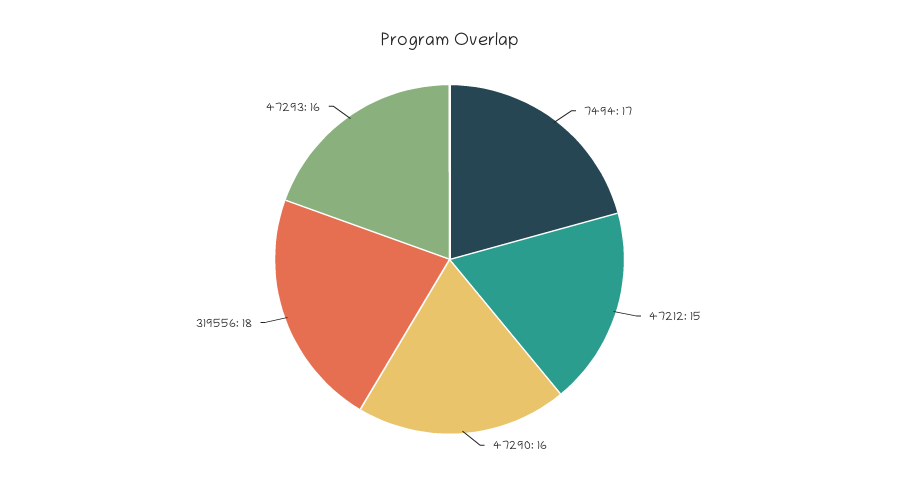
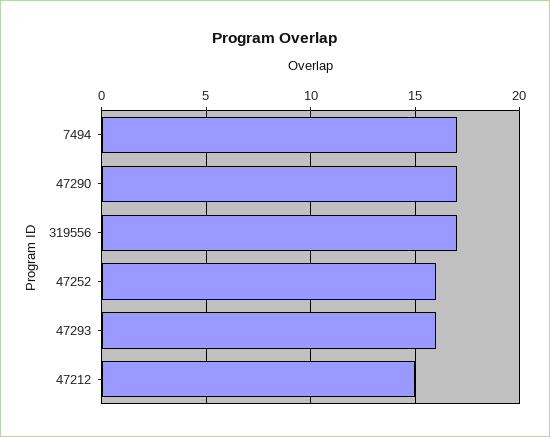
47290: 16 -> 17
319556: 18 -> 17
47252: none -> 16

